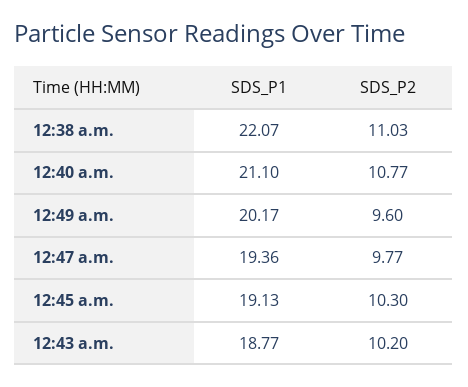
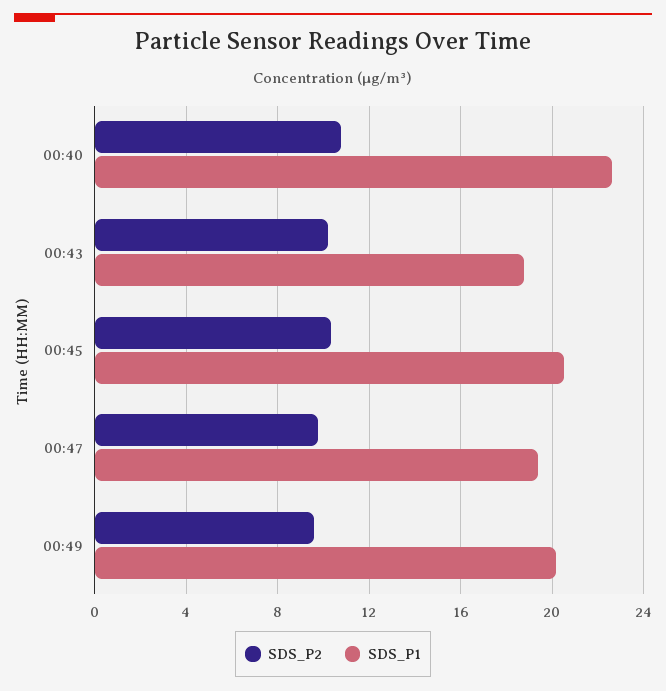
SDS_P1, 12:38 a.m.: 22.07 -> none
SDS_P2, 12:38 a.m.: 11.03 -> none
SDS_P1, 12:40 a.m.: 21.1 -> 22.5
SDS_P1, 12:45 a.m.: 19.13 -> 20.5

